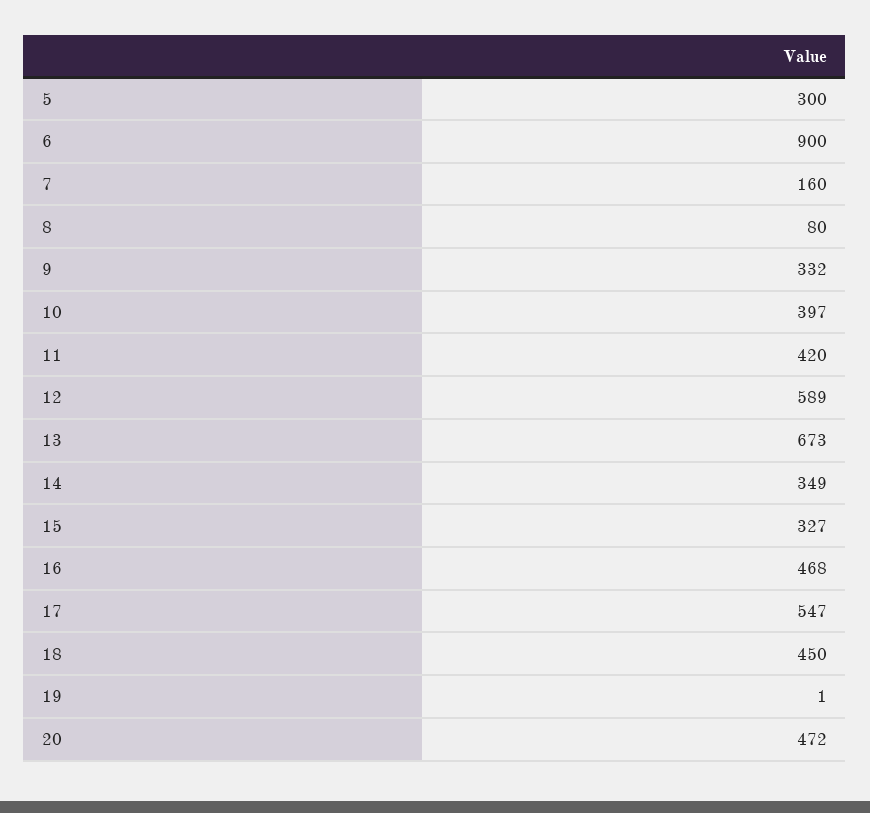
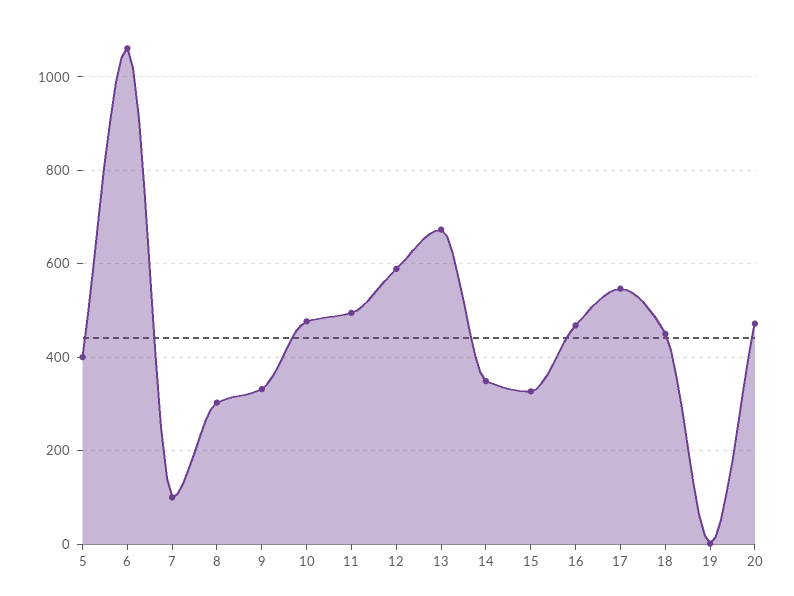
5: 300 -> 400
6: 900 -> 1060
7: 160 -> 100
8: 80 -> 300
10: 397 -> 480
11: 420 -> 500

